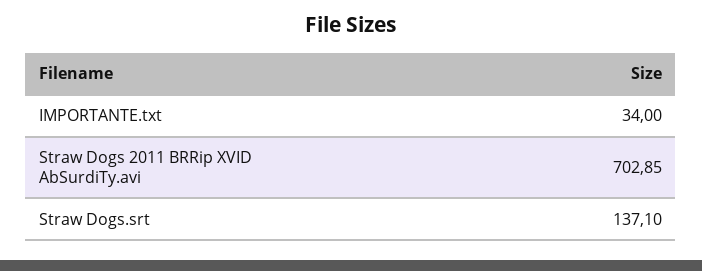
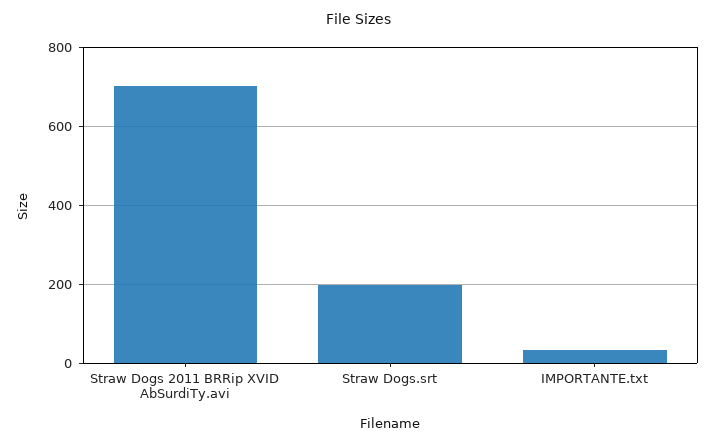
Straw Dogs.srt: 137.1 -> 200

